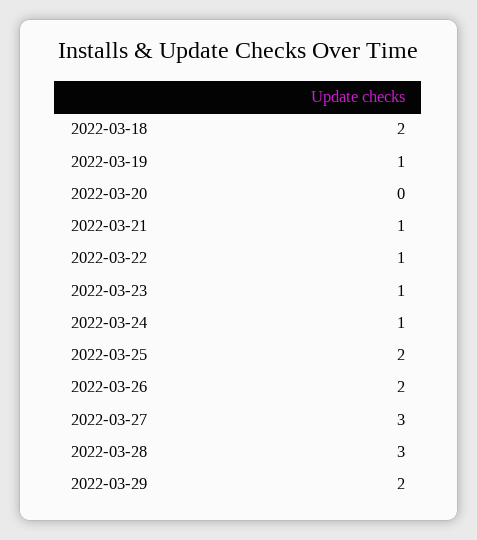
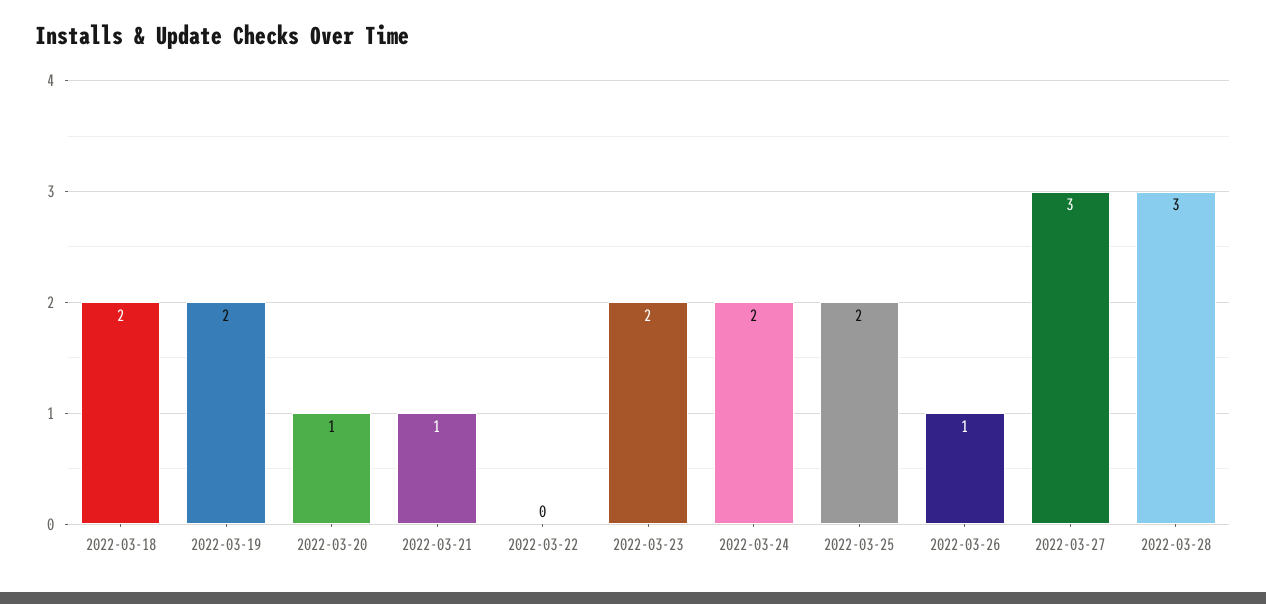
2022-03-19: 1 -> 2
2022-03-20: 0 -> 1
2022-03-22: 1 -> 0
2022-03-23: 1 -> 2
2022-03-24: 1 -> 2
2022-03-26: 2 -> 1
2022-03-29: 2 -> none

